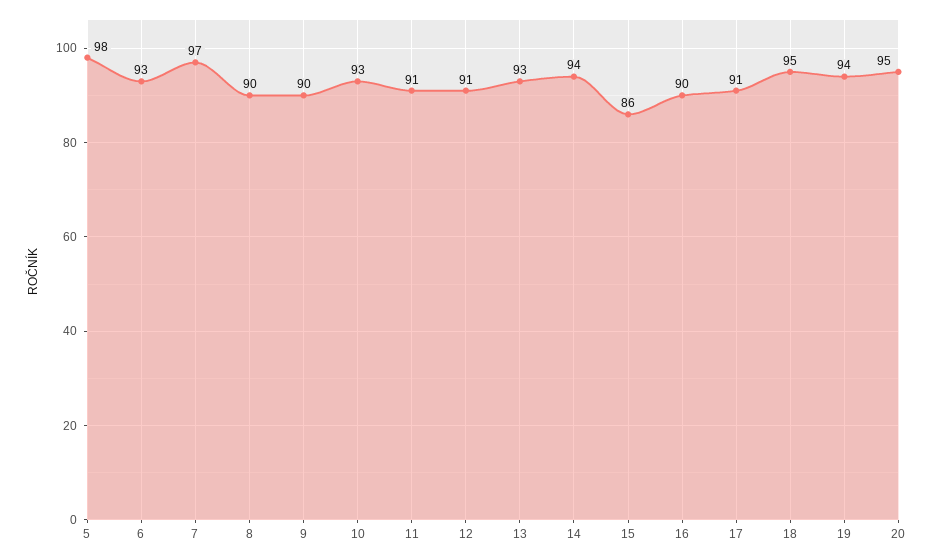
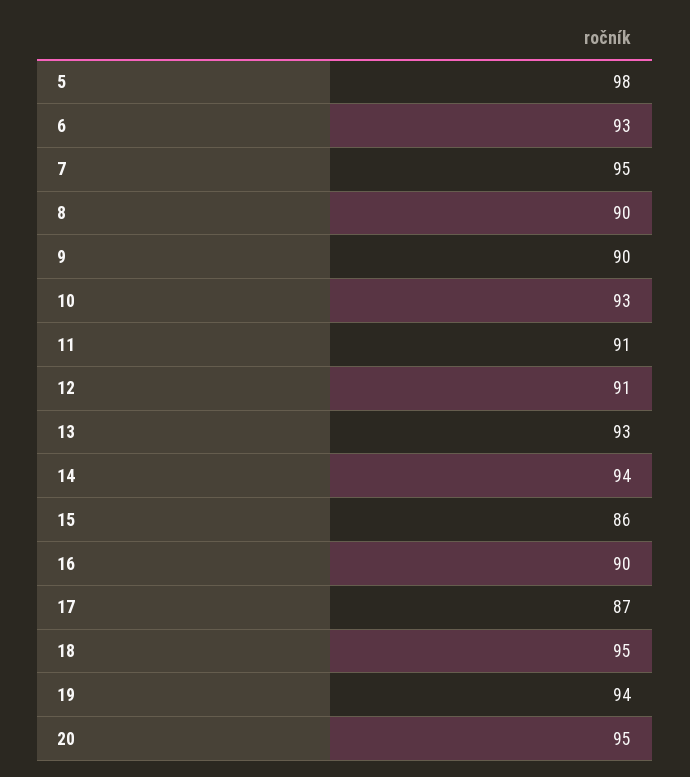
7: 97 -> 95
17: 91 -> 87

